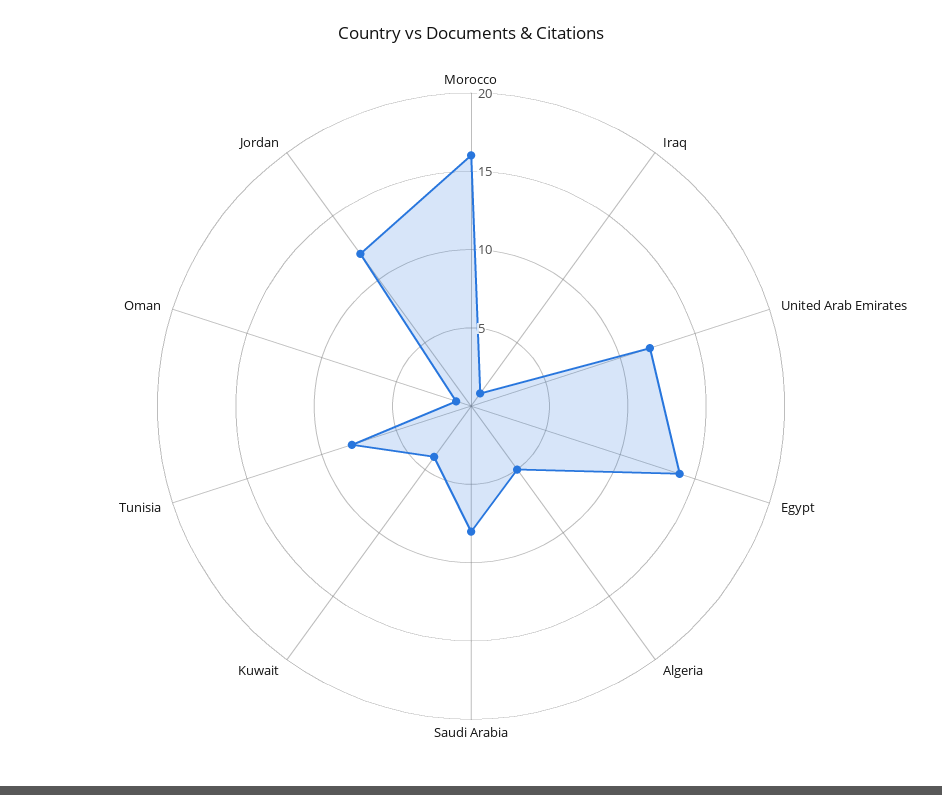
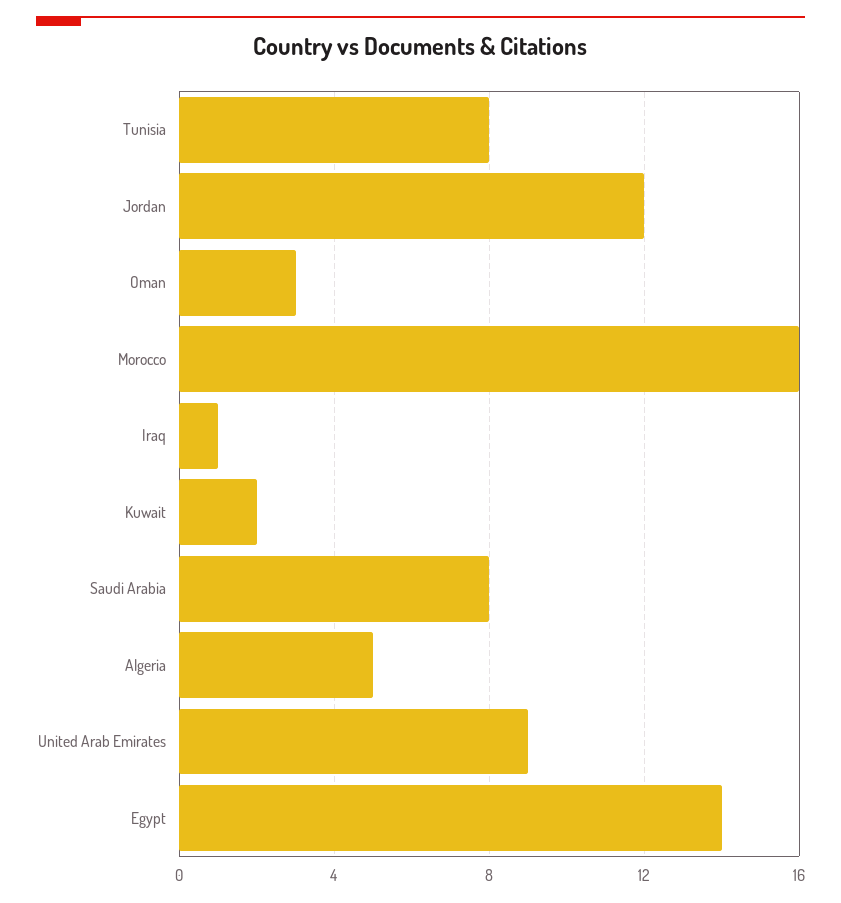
United Arab Emirates: 12 -> 9
Kuwait: 4 -> 2
Oman: 1 -> 3

